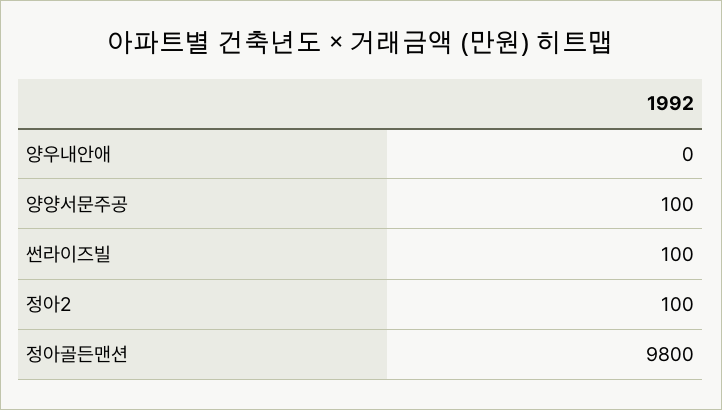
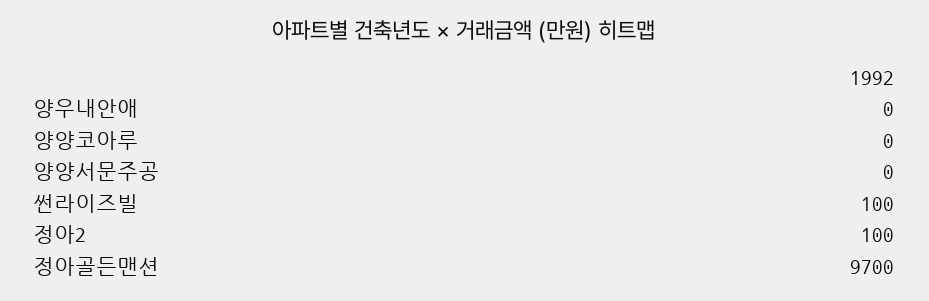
양양서문주공: 100 -> 0
정아골든맨션: 9800 -> 9700
양양코아루: none -> 0

